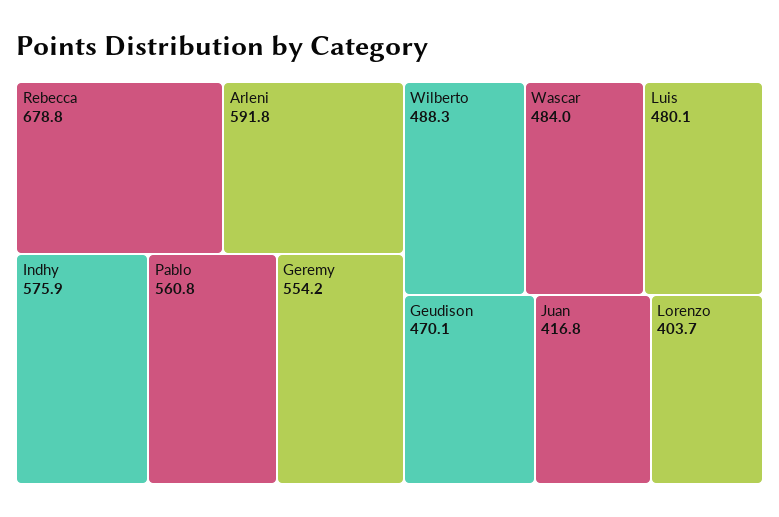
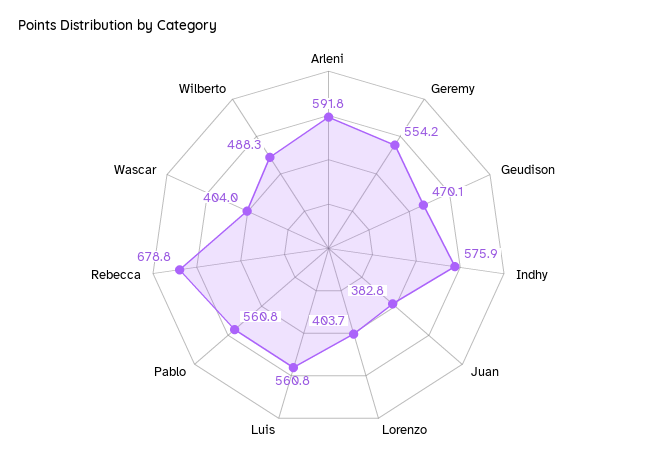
Wascar: 484 -> 404
Luis: 480.1 -> 560.8
Juan: 416.8 -> 382.8

